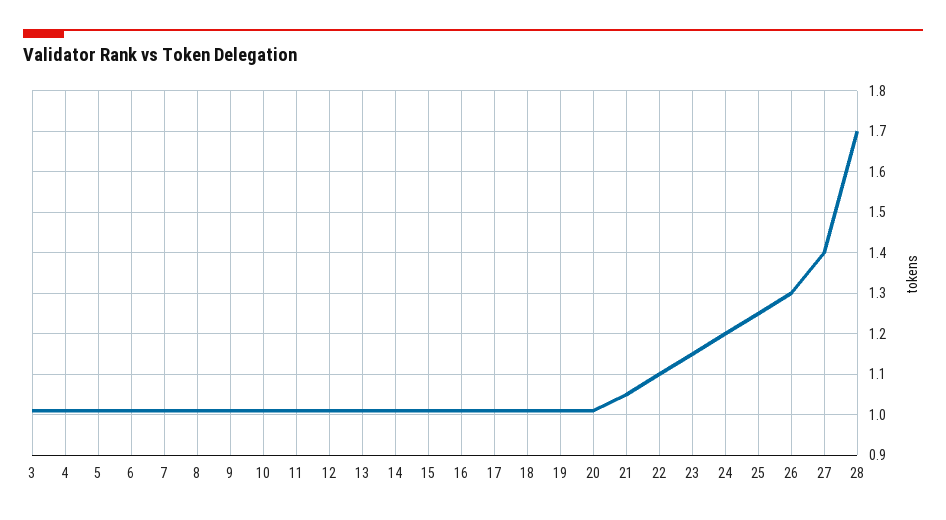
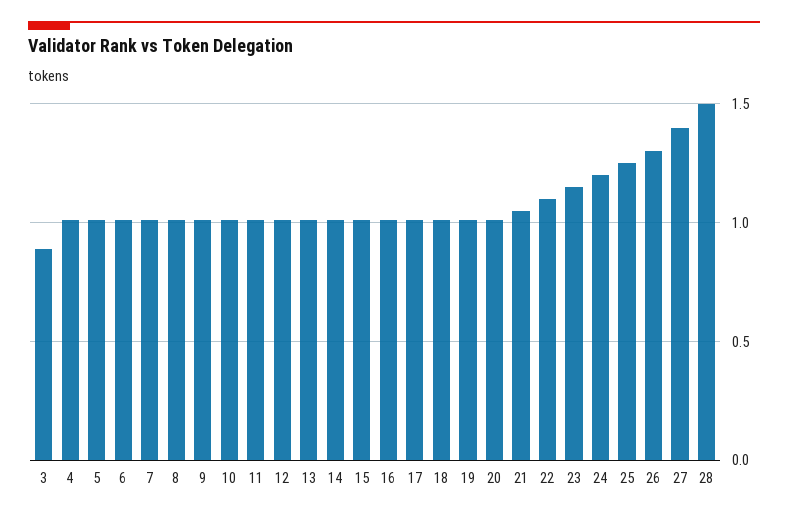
3: 1 -> 0.9
28: 1.7 -> 1.5

